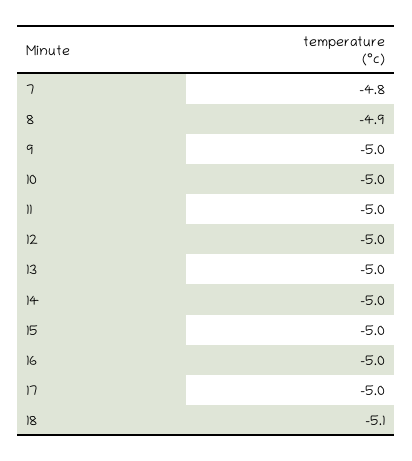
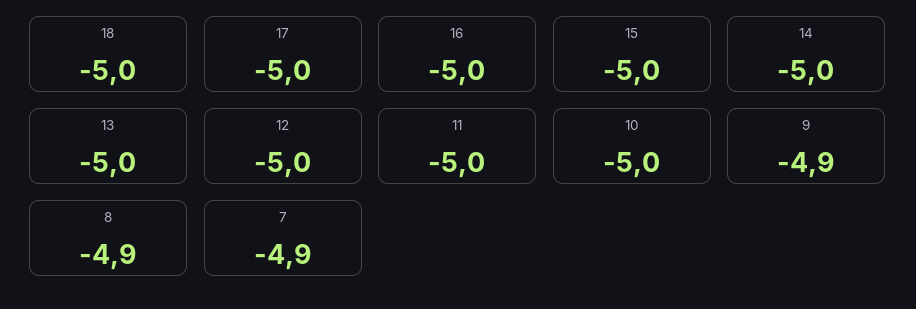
7: -4.8 -> -4.9
9: -5 -> -4.9
18: -5.1 -> -5

